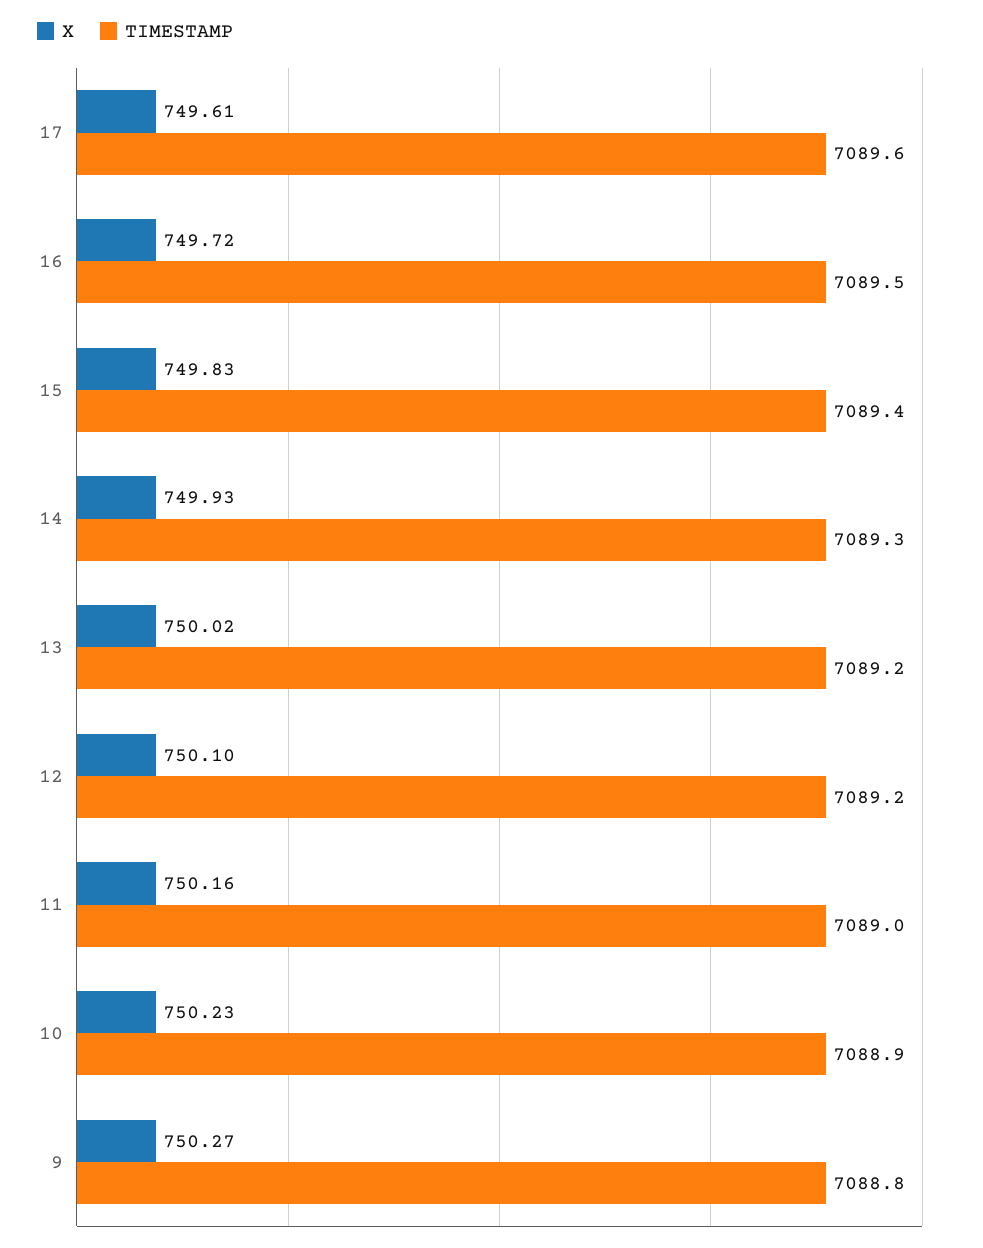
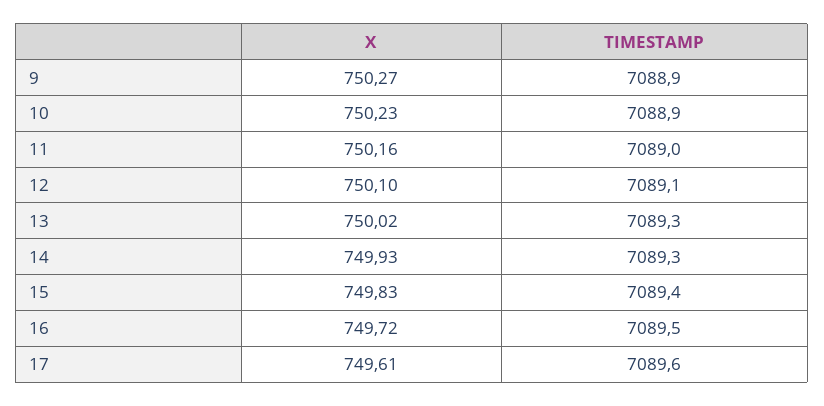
TIMESTAMP, 13: 7089.2 -> 7089.3
TIMESTAMP, 12: 7089.2 -> 7089.1
TIMESTAMP, 9: 7088.8 -> 7088.9

